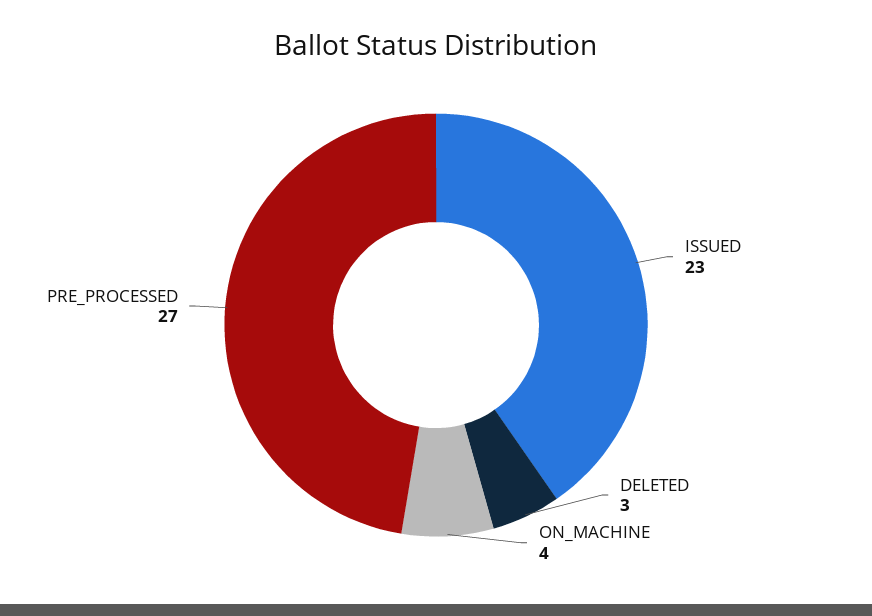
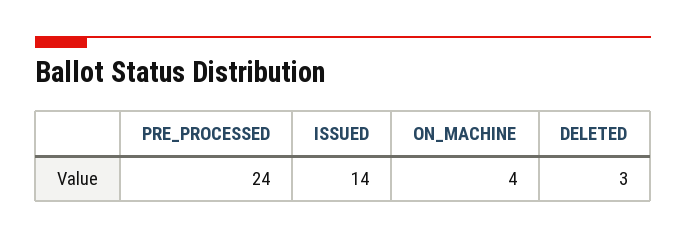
ISSUED: 23 -> 14
PRE_PROCESSED: 27 -> 24

